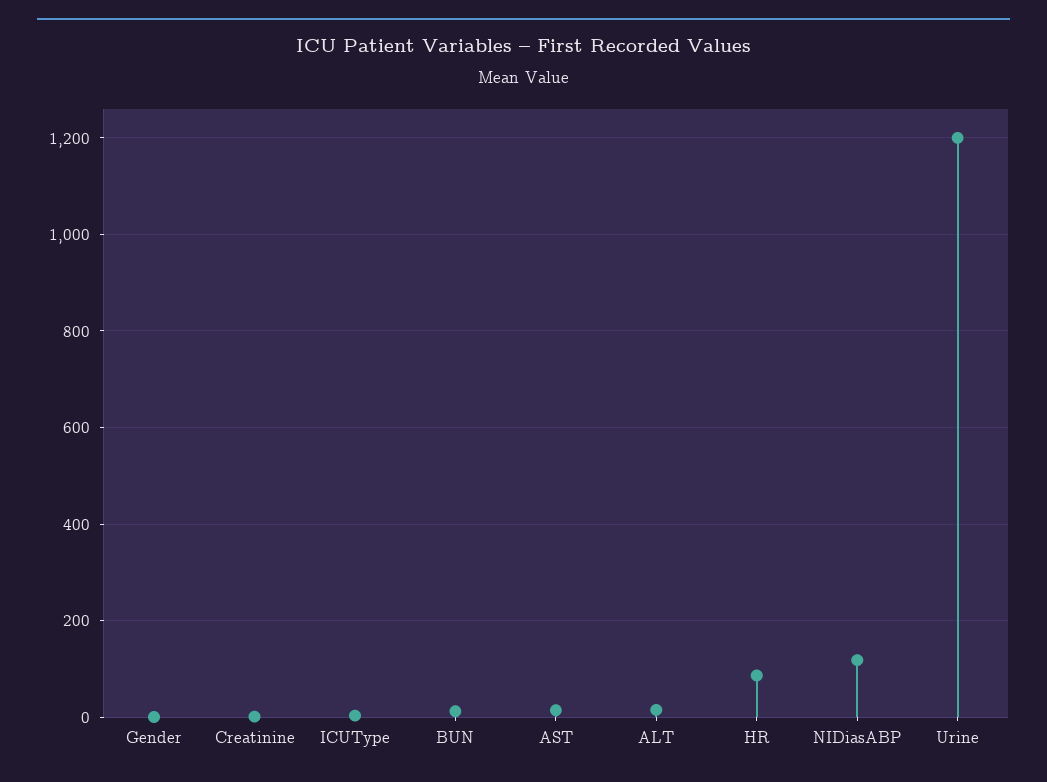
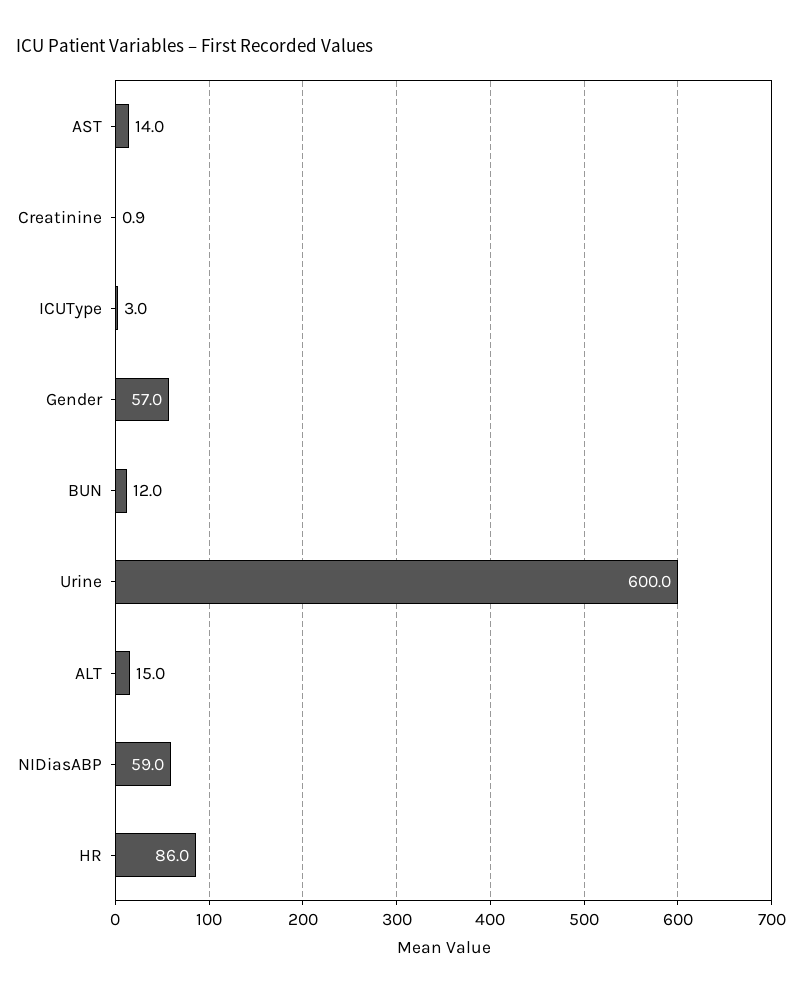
Gender: 0 -> 57
NIDiasABP: 120 -> 59
Urine: 1200 -> 600

